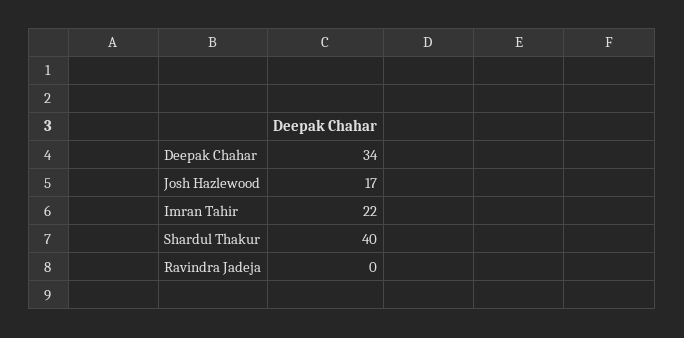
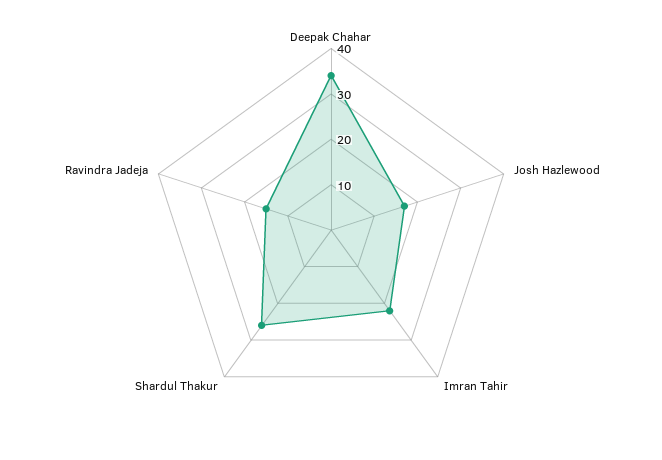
Shardul Thakur: 40 -> 25
Ravindra Jadeja: 0 -> 15

